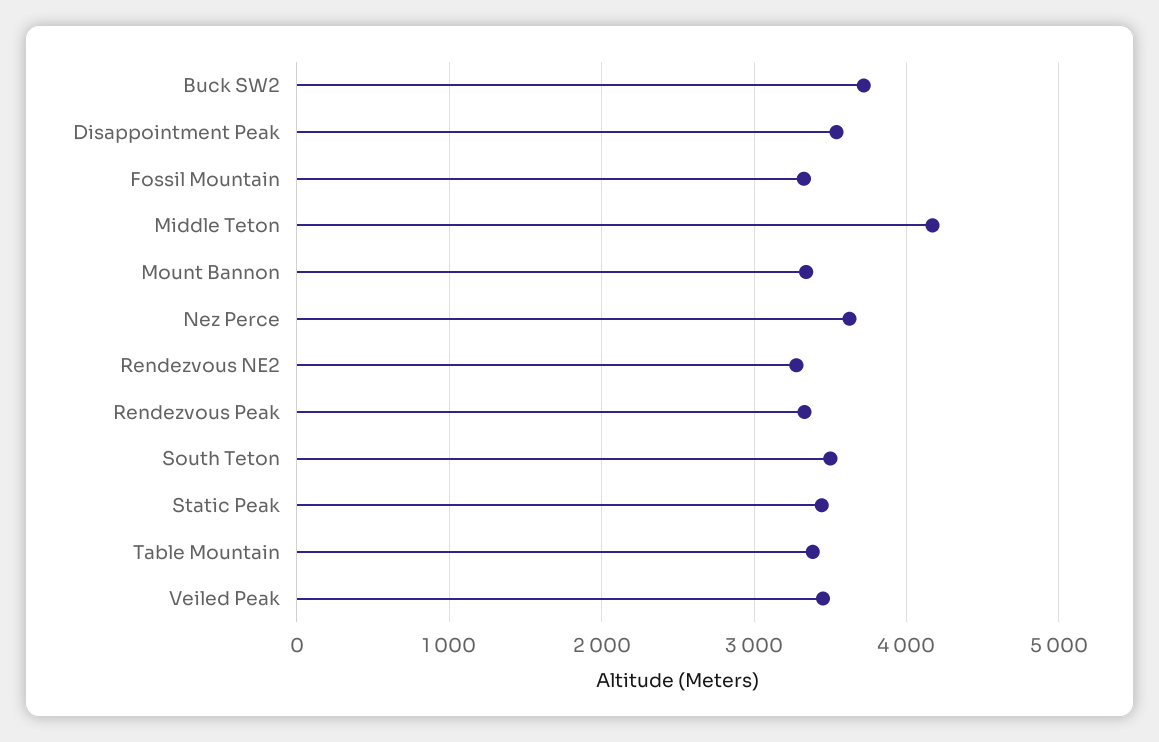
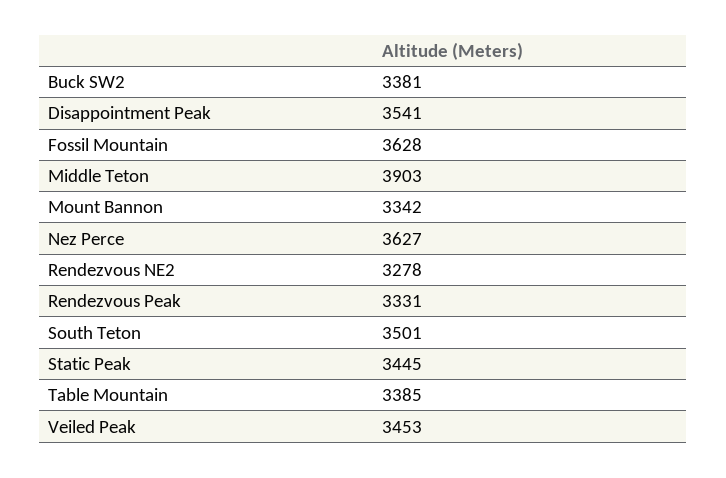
Buck SW2: 3700 -> 3381
Fossil Mountain: 3300 -> 3628
Middle Teton: 4200 -> 3903

